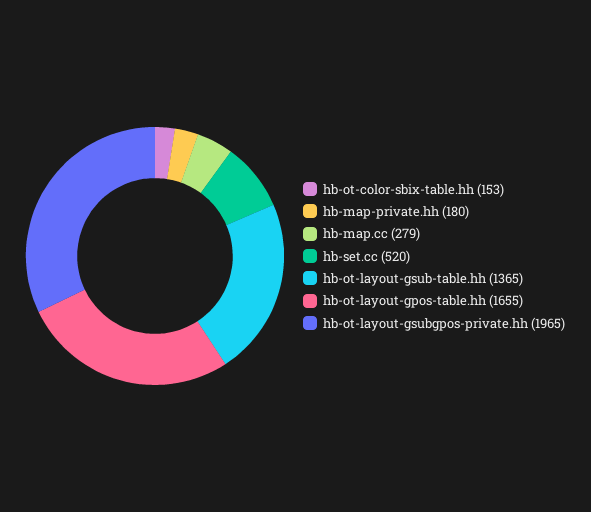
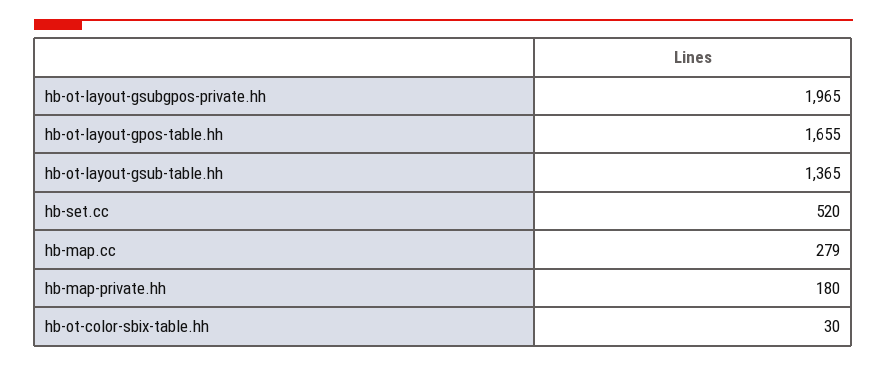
hb-ot-color-sbix-table.hh: 153 -> 30

